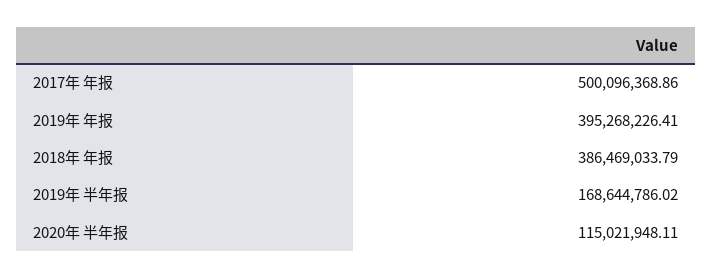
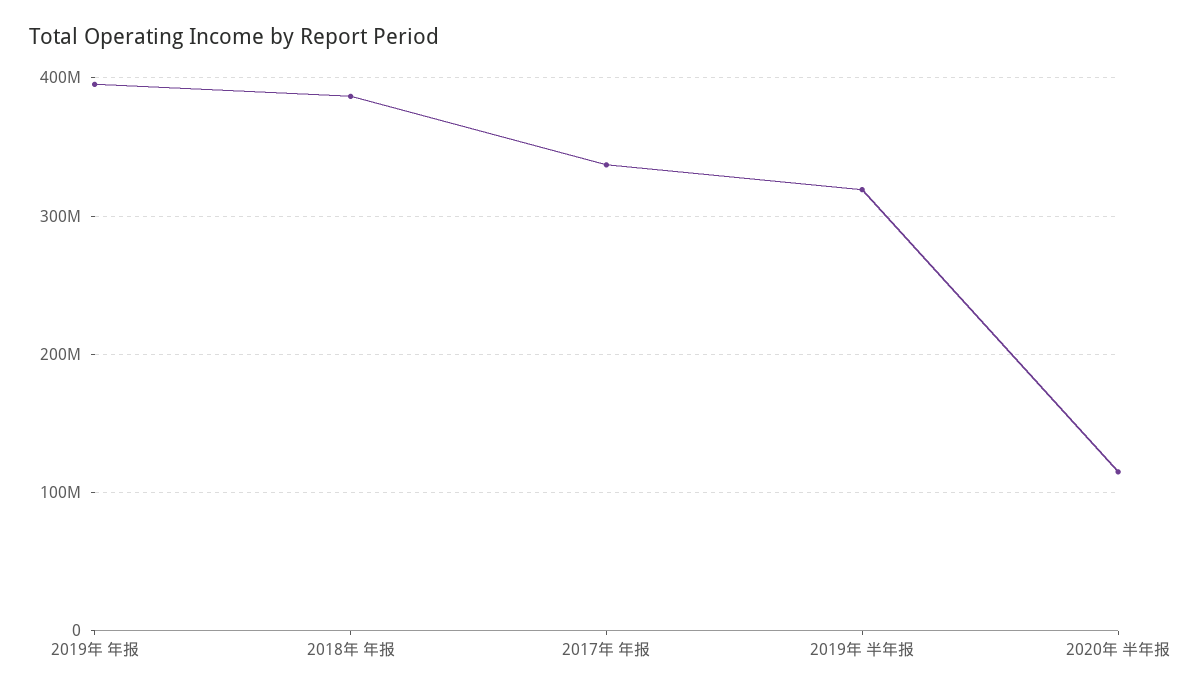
2017年 年报: 500096368.86 -> 340000000
2019年 半年报: 168644786.02 -> 320000000

